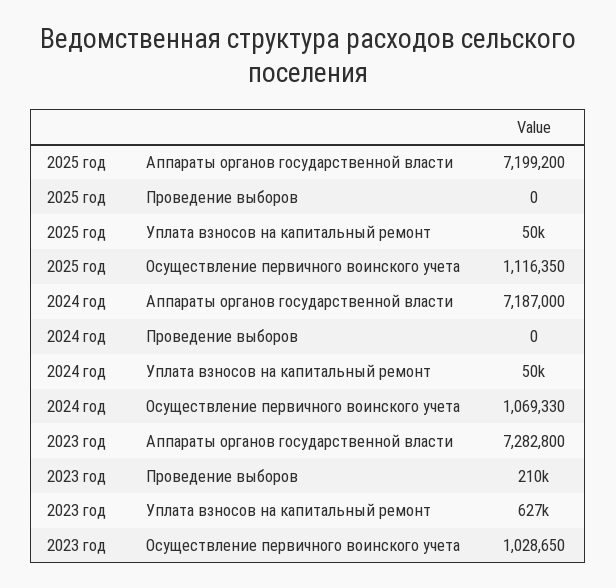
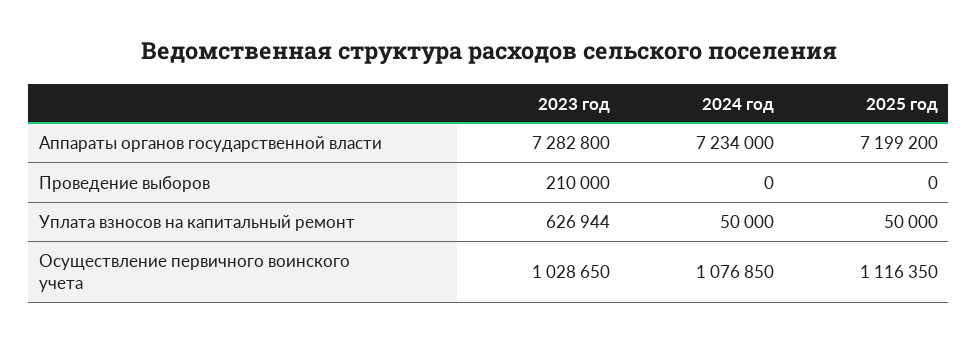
2024 год, Аппараты органов государственной власти: 7187000 -> 7234000
2024 год, Осуществление первичного воинского учета: 1069330 -> 1076850

